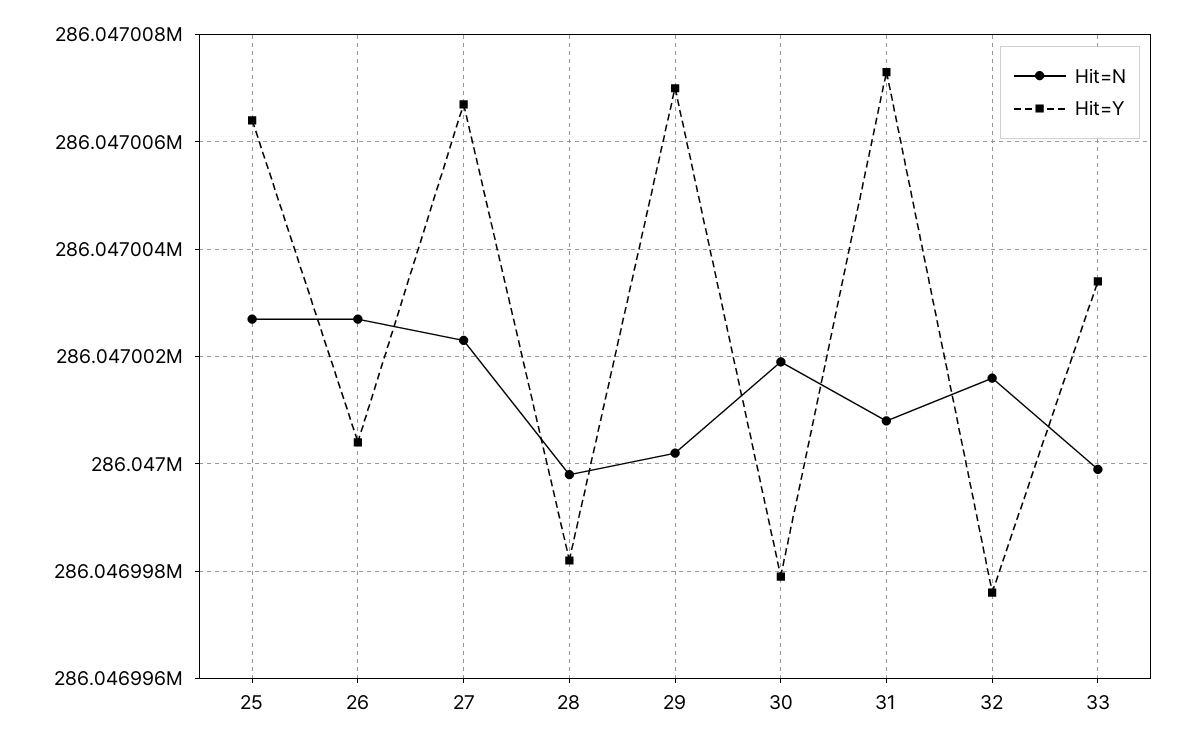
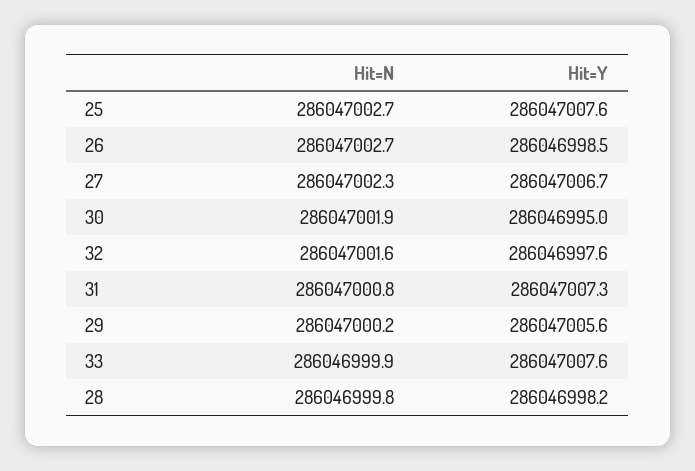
Hit=Y, 25: 286047006.5 -> 286047007.6
Hit=Y, 26: 286047000.5 -> 286046998.5
Hit=Y, 29: 286047007 -> 286047005.6
Hit=Y, 30: 286046998 -> 286046995
Hit=Y, 33: 286047003.5 -> 286047007.6

